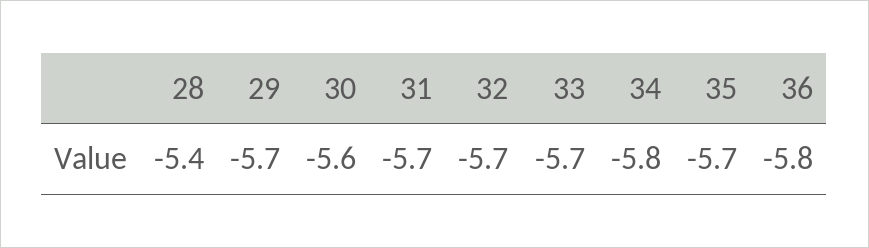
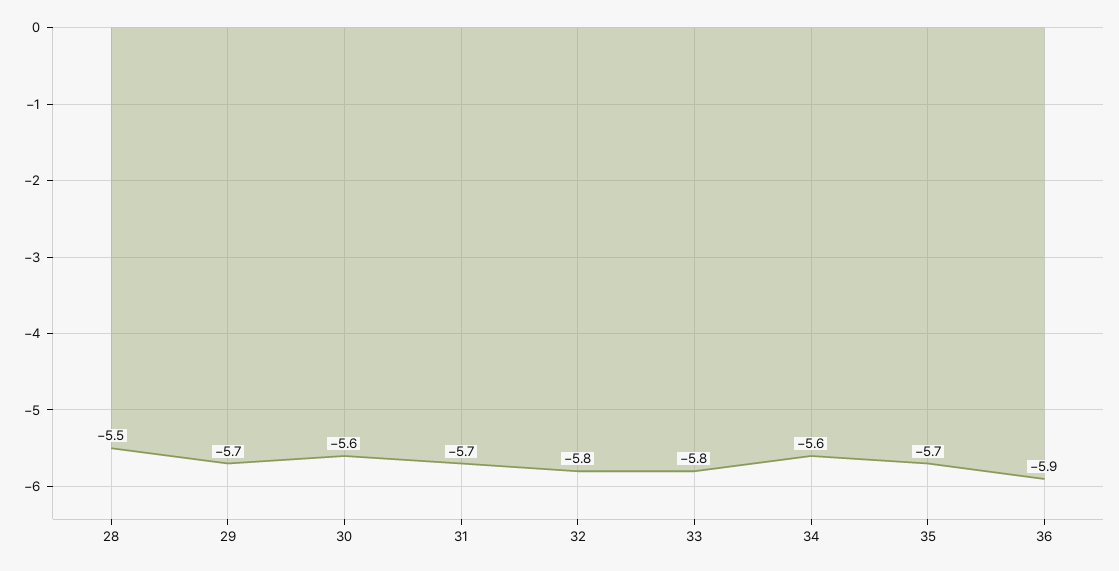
28: -5.4 -> -5.5
32: -5.7 -> -5.8
33: -5.7 -> -5.8
34: -5.8 -> -5.6
36: -5.8 -> -5.9

